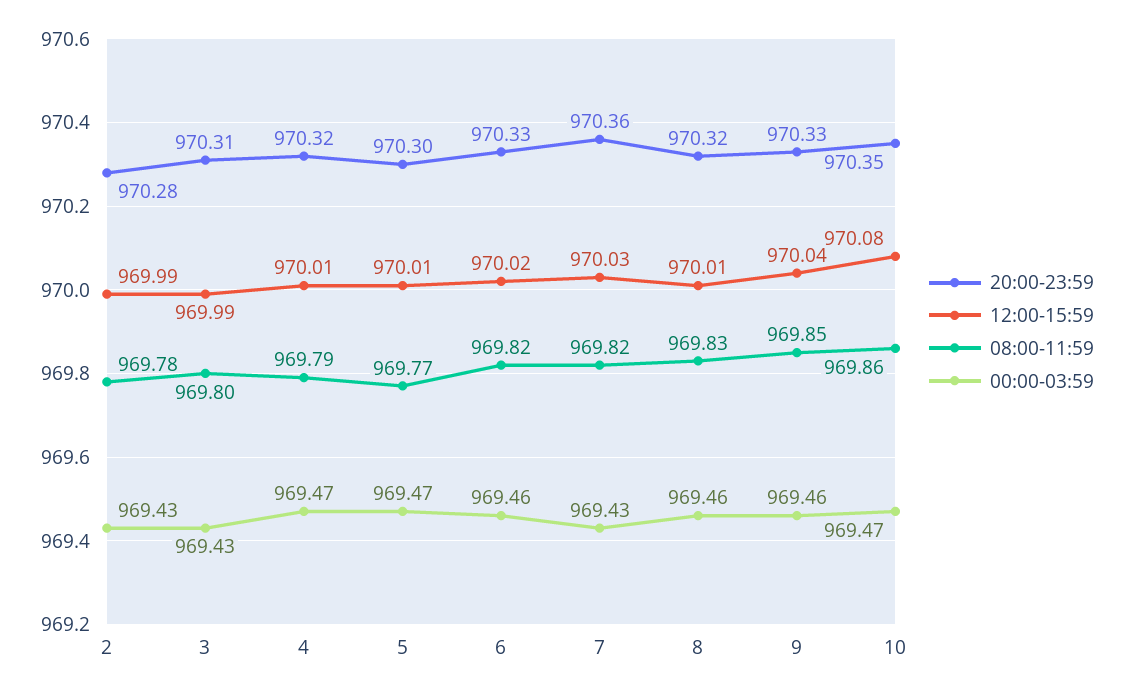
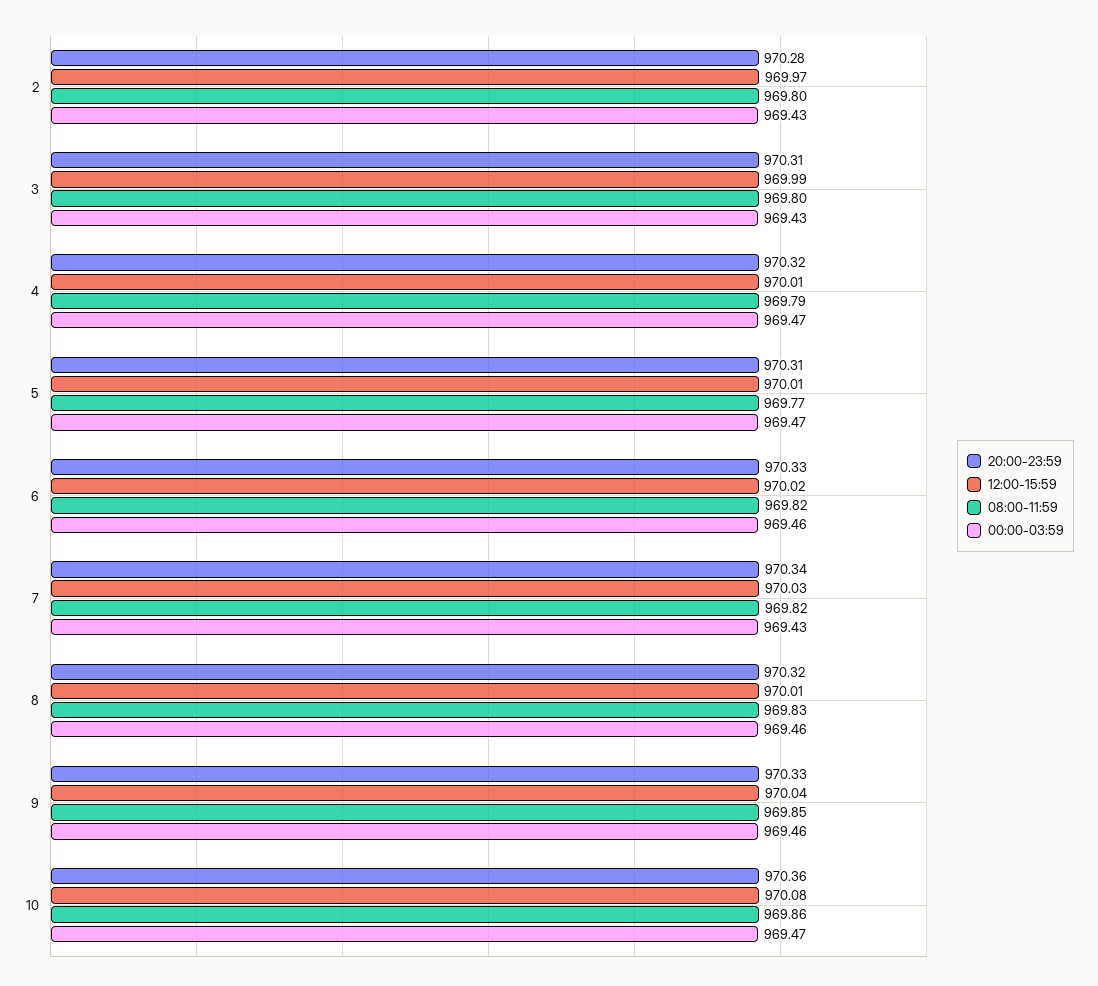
12:00-15:59, 2: 969.99 -> 969.97
08:00-11:59, 2: 969.78 -> 969.8
20:00-23:59, 5: 970.3 -> 970.31
20:00-23:59, 7: 970.36 -> 970.34
20:00-23:59, 10: 970.35 -> 970.36

